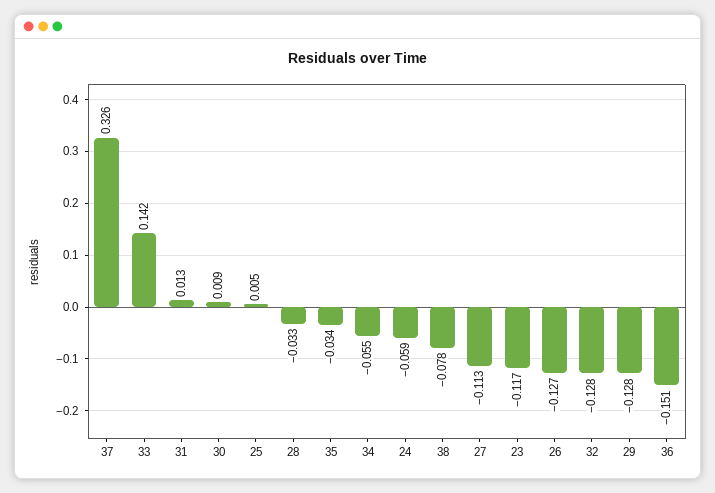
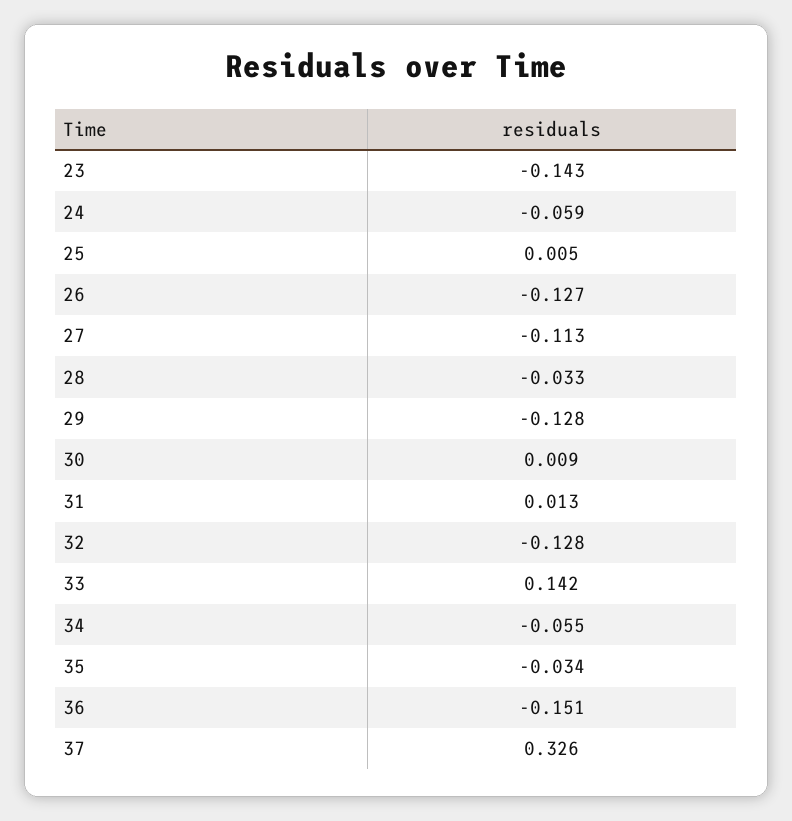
38: -0.078 -> none
23: -0.117 -> -0.143

